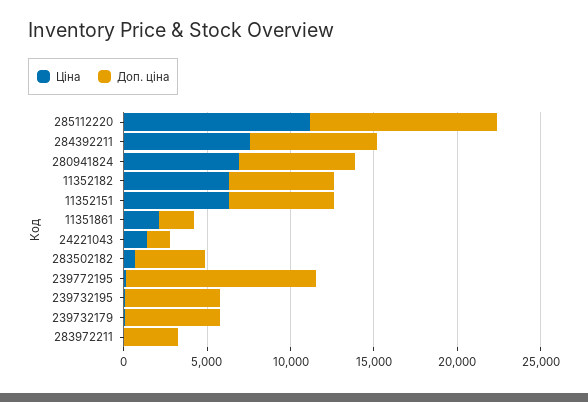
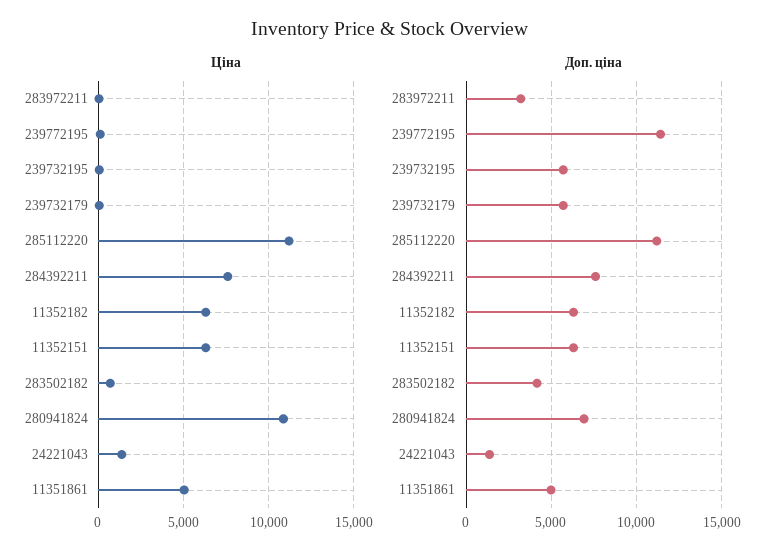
Ціна, 280941824: 7000 -> 11000
Ціна, 11351861: 2000 -> 5000
Доп. ціна, 11351861: 2000 -> 5000

